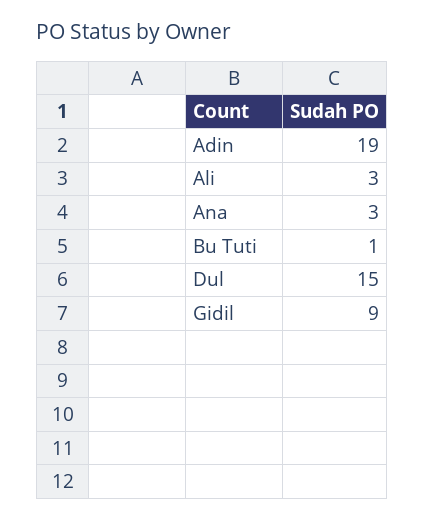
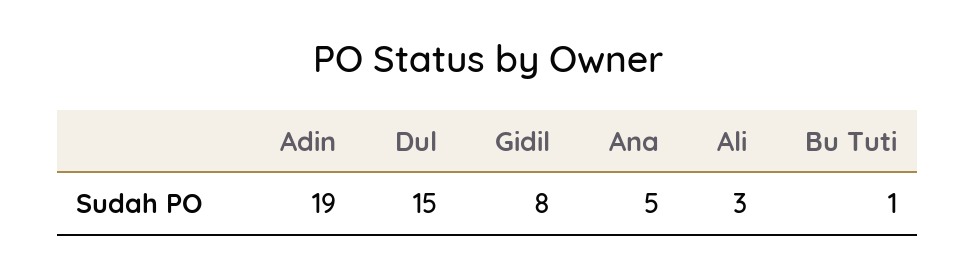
Ana: 3 -> 5
Gidil: 9 -> 8

